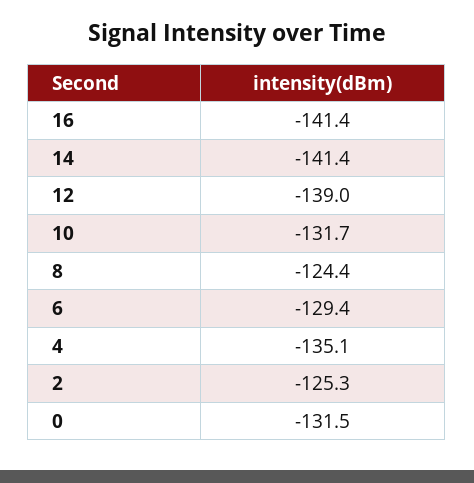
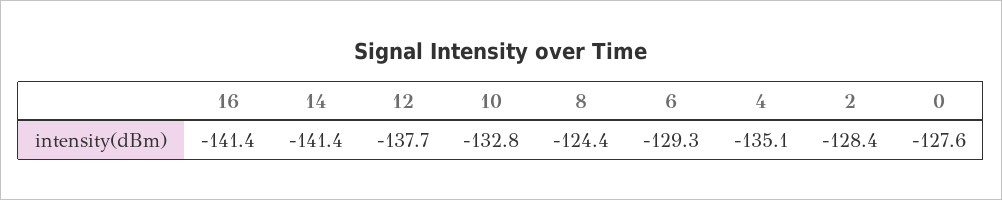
12: -139 -> -137.7
10: -131.7 -> -132.8
6: -129.4 -> -129.3
2: -125.3 -> -128.4
0: -131.5 -> -127.6

